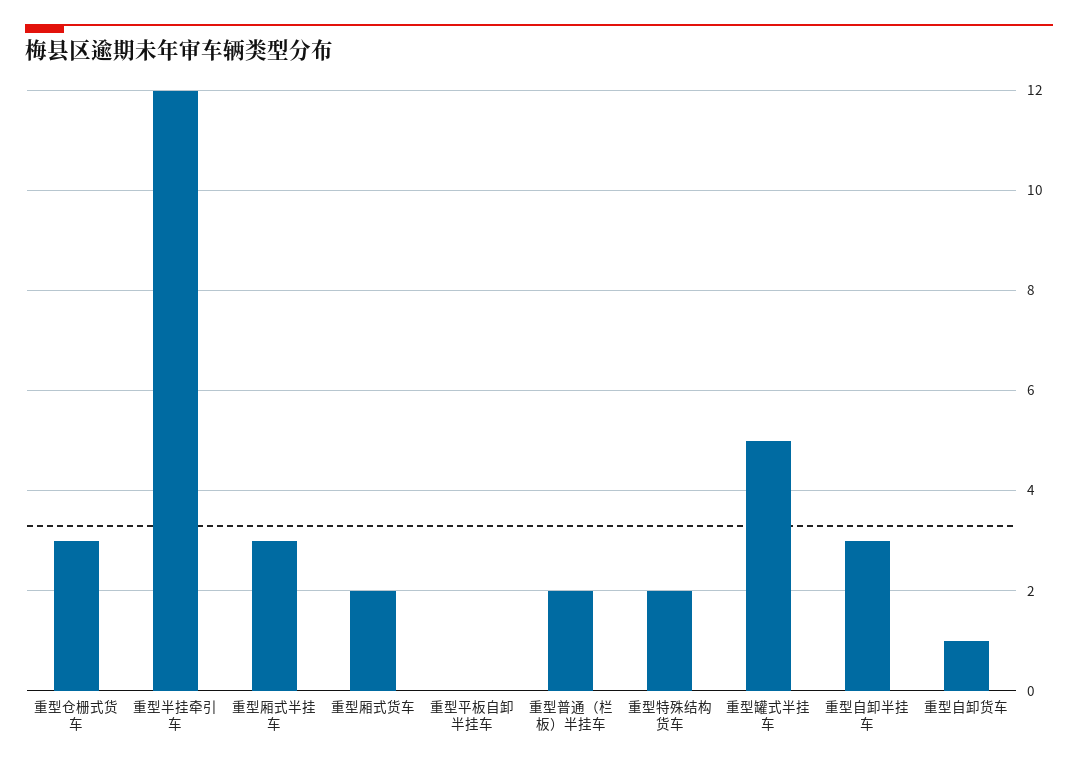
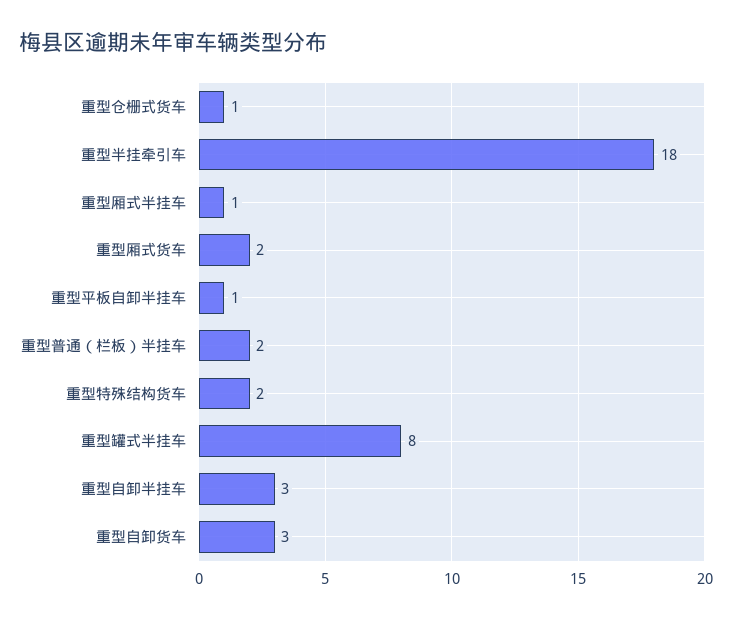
重型仓栅式货车: 3 -> 1
重型半挂牵引车: 12 -> 18
重型厢式半挂车: 3 -> 1
重型平板自卸半挂车: 0 -> 1
重型罐式半挂车: 5 -> 8
重型自卸货车: 1 -> 3

